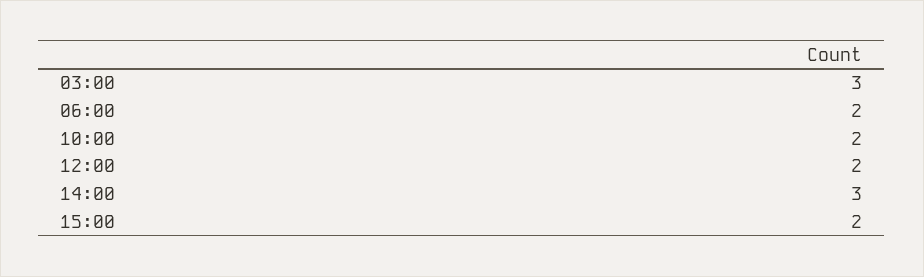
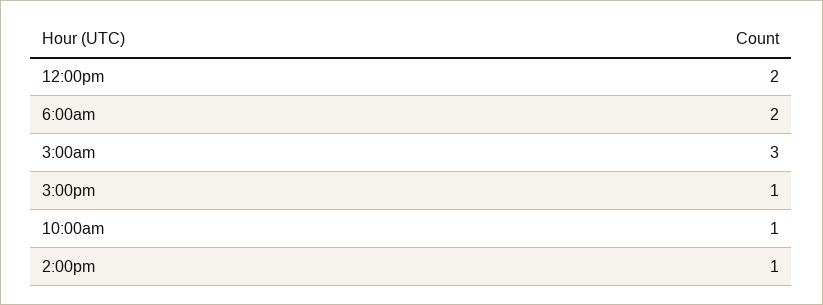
10:00: 2 -> 1
14:00: 3 -> 1
15:00: 2 -> 1

